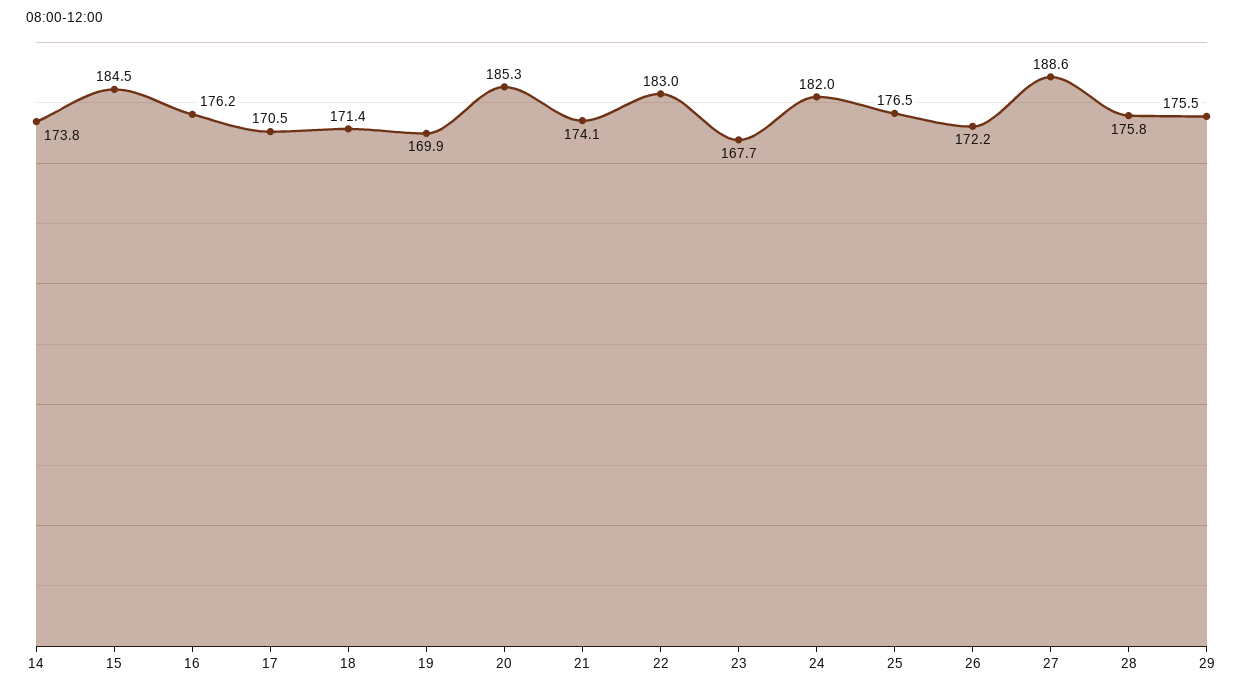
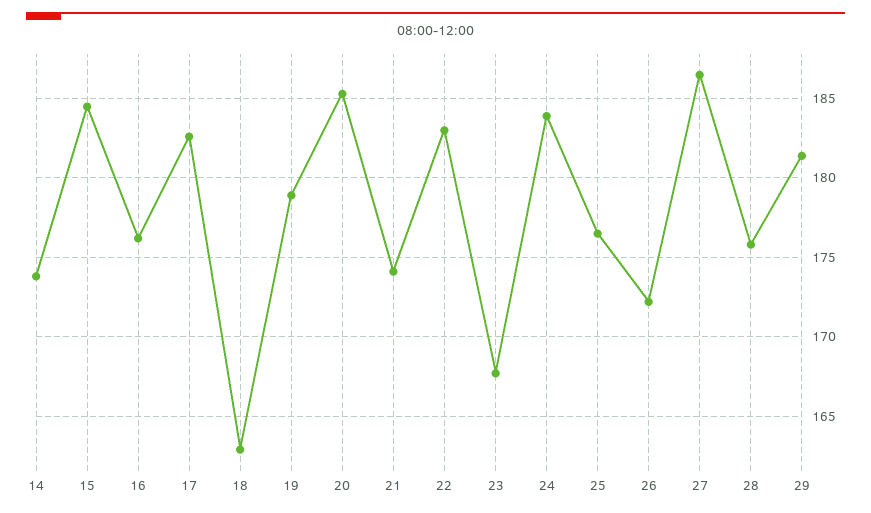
17: 170.5 -> 182.5
18: 171.4 -> 163
19: 169.9 -> 179
24: 182 -> 184
27: 188.6 -> 186.5
29: 175.5 -> 181.5

